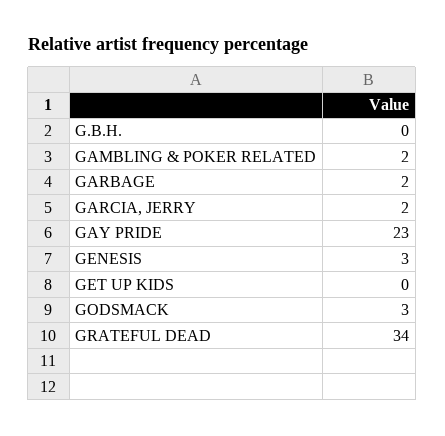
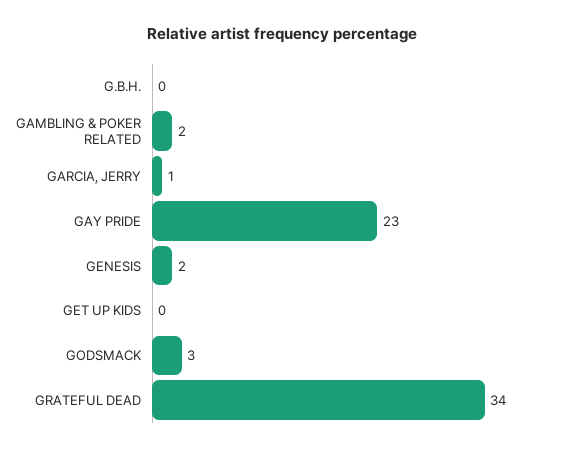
GARBAGE: 2 -> none
GARCIA, JERRY: 2 -> 1
GENESIS: 3 -> 2

